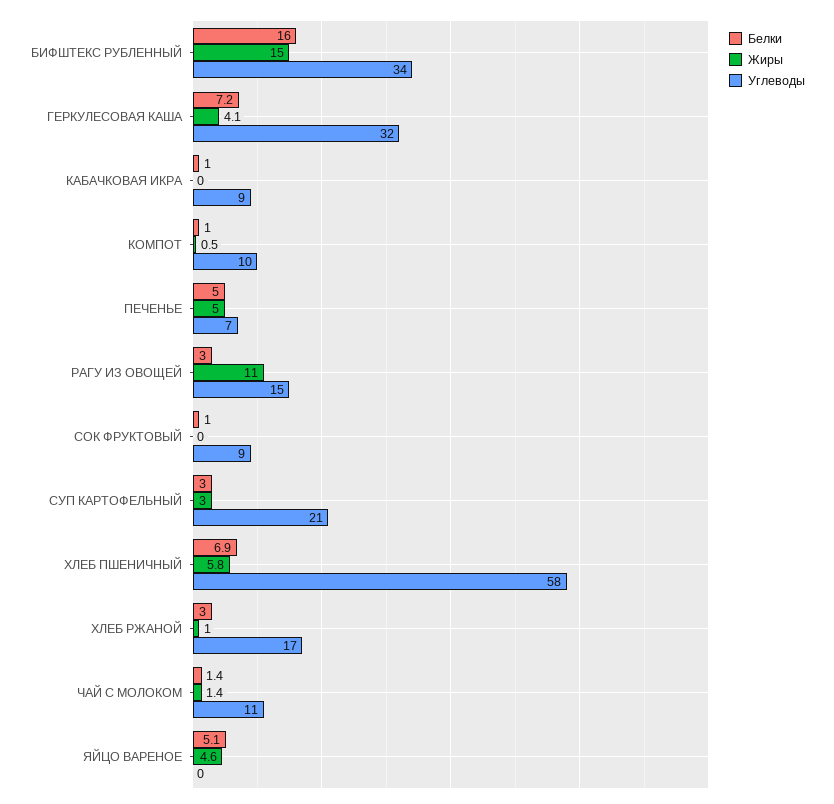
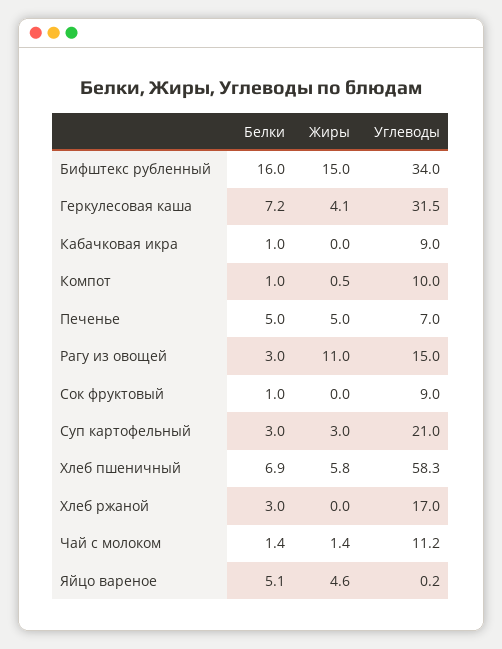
Жиры, ХЛЕБ РЖАНОЙ: 1 -> 0

